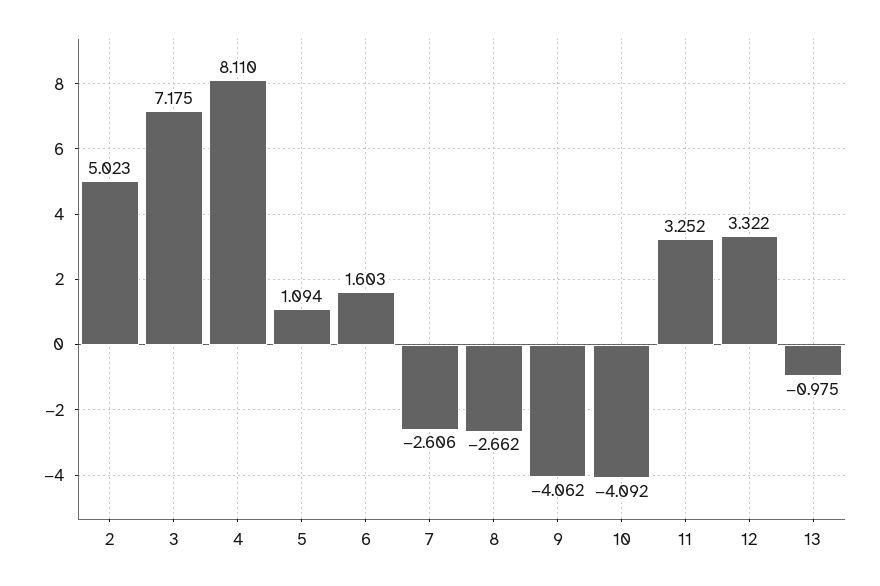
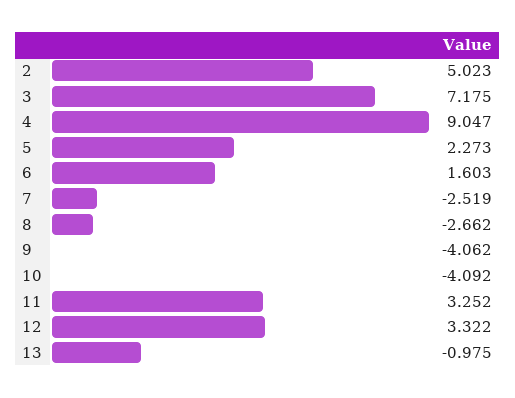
4: 8.11 -> 9.047
5: 1.094 -> 2.273
7: -2.606 -> -2.519

